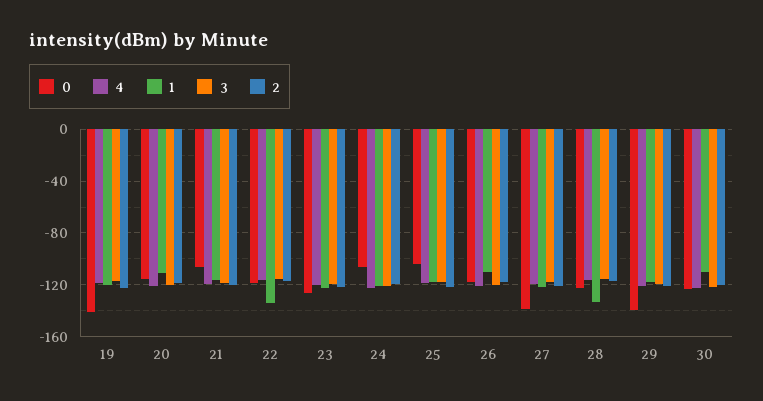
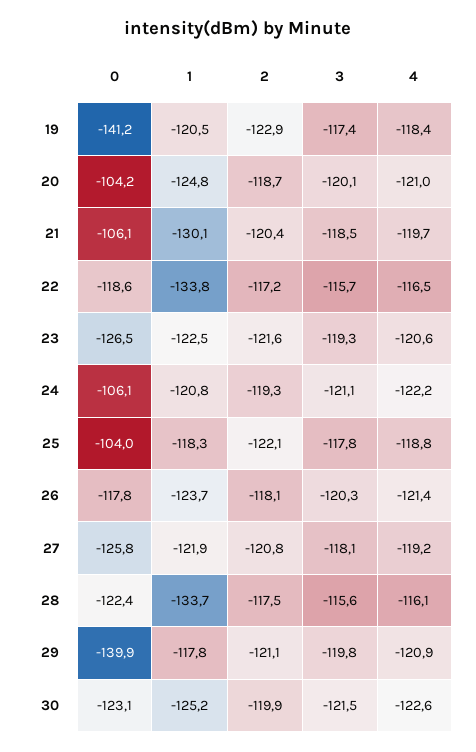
0, 20: -115 -> -104.2
1, 20: -110 -> -124.8
1, 21: -115 -> -130.1
1, 26: -110 -> -123.7
0, 27: -140 -> -125.8
1, 30: -110 -> -125.2

